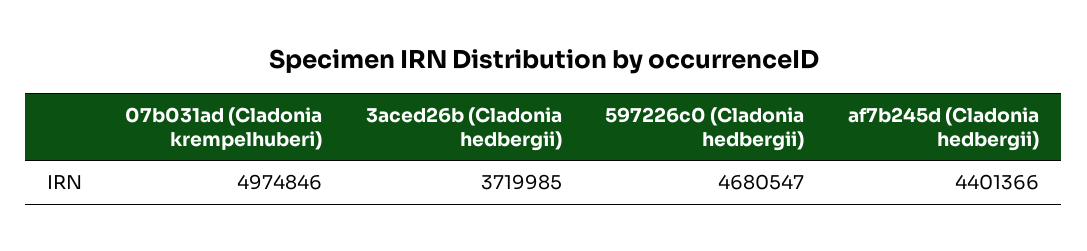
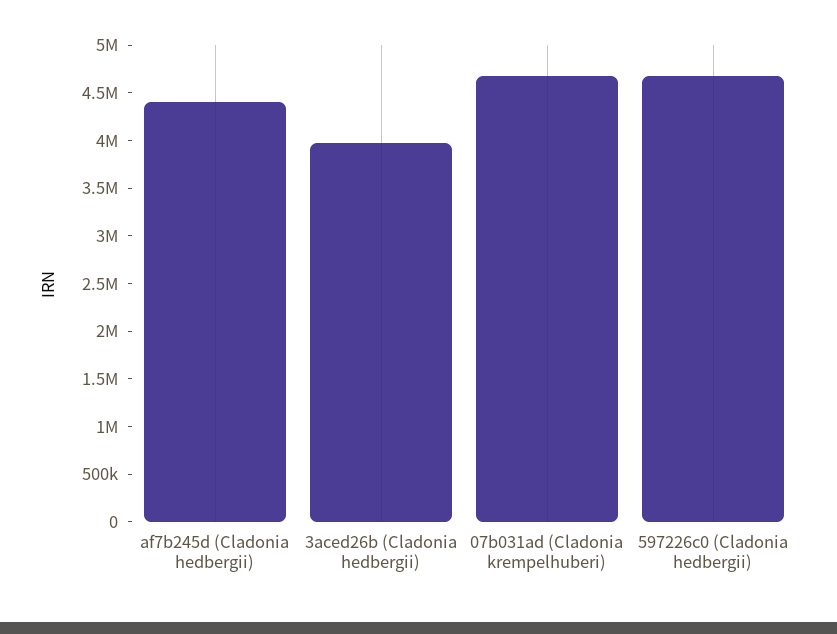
07b031ad (Cladonia krempelhuberi): 4974846 -> 4700000
3aced26b (Cladonia hedbergii): 3719985 -> 4000000

